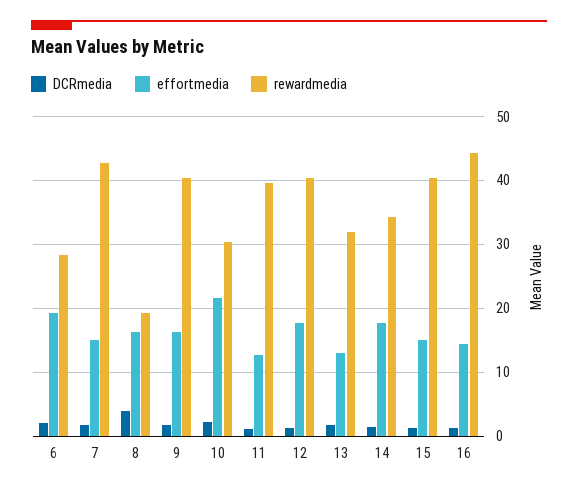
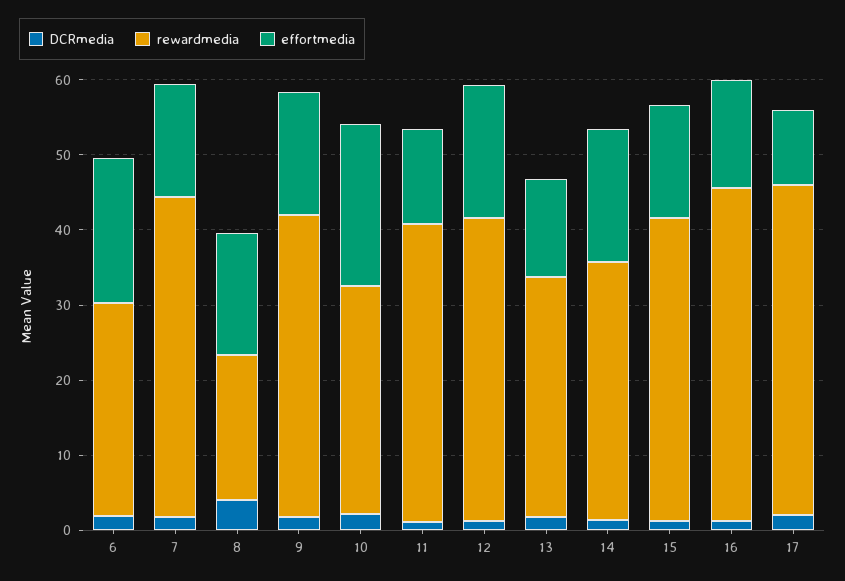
DCRmedia, 17: none -> 2
rewardmedia, 17: none -> 44
effortmedia, 17: none -> 10

